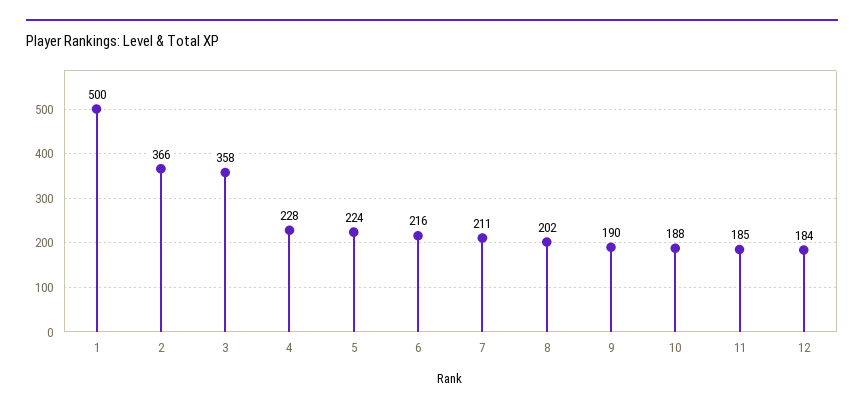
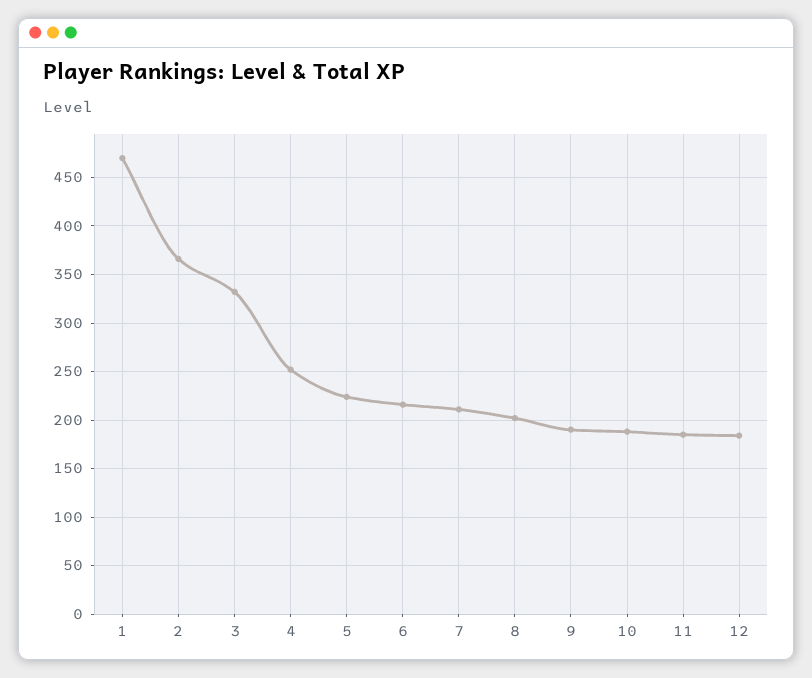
1: 500 -> 470
3: 358 -> 330
4: 228 -> 250

